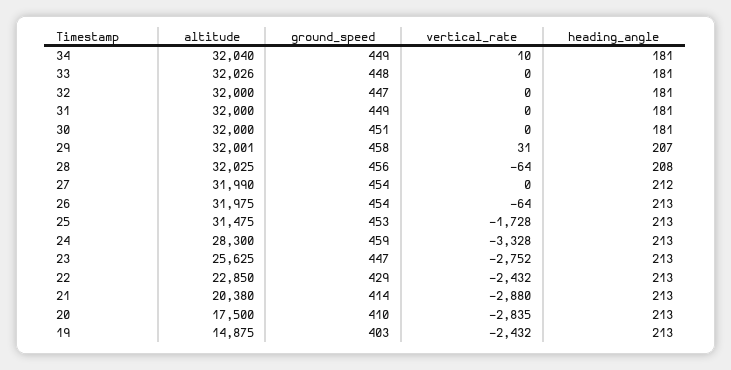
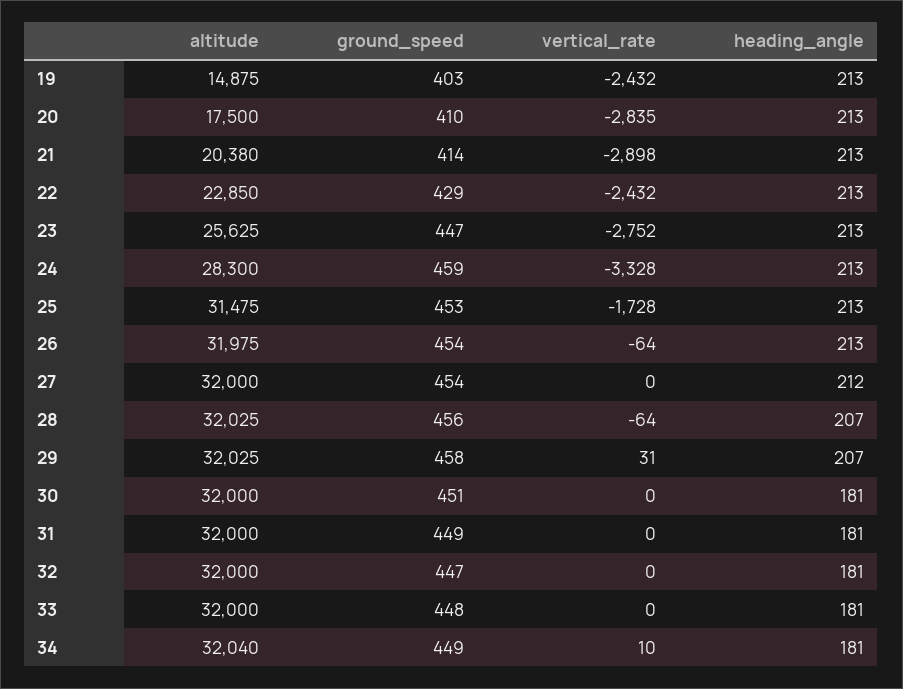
altitude, 33: 32026 -> 32000
altitude, 29: 32001 -> 32025
heading_angle, 28: 208 -> 207
altitude, 27: 31990 -> 32000
vertical_rate, 21: -2880 -> -2898

